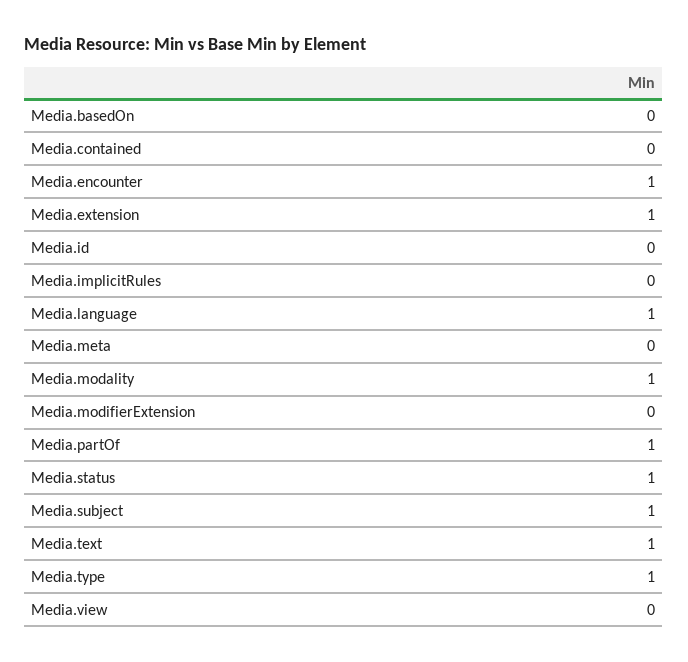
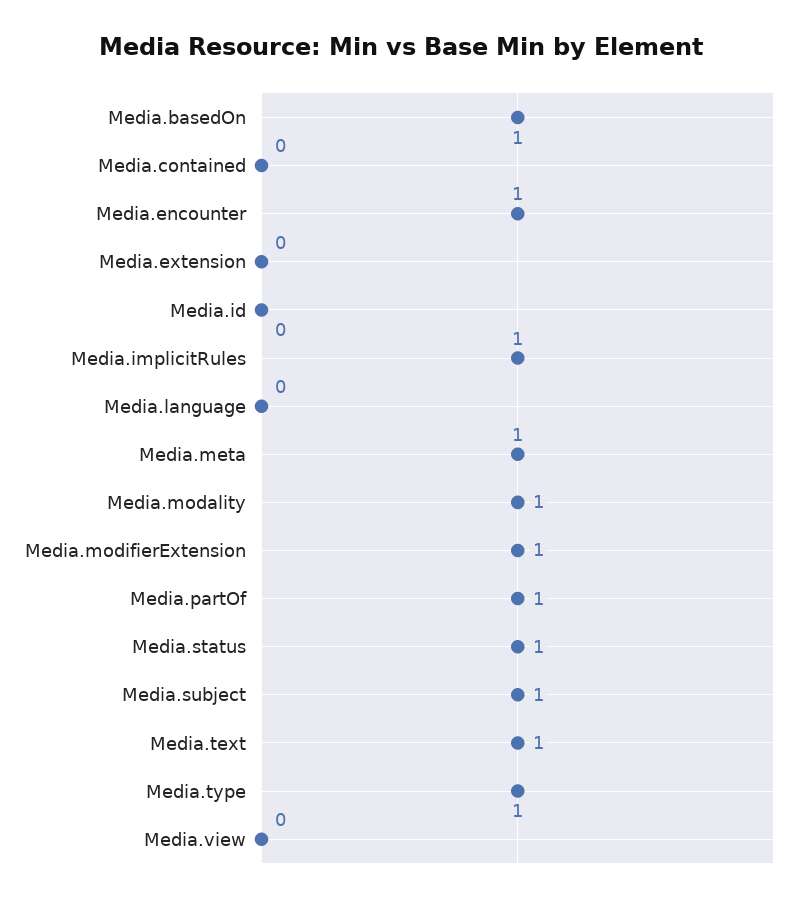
Media.basedOn: 0 -> 1
Media.extension: 1 -> 0
Media.implicitRules: 0 -> 1
Media.language: 1 -> 0
Media.meta: 0 -> 1
Media.modifierExtension: 0 -> 1

